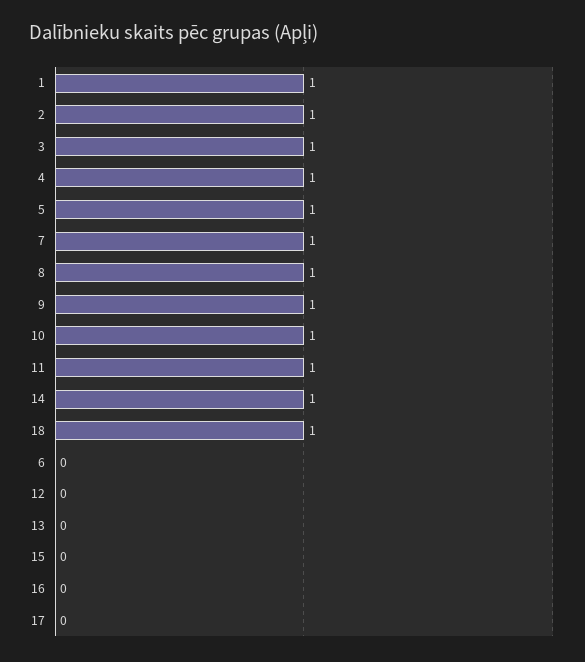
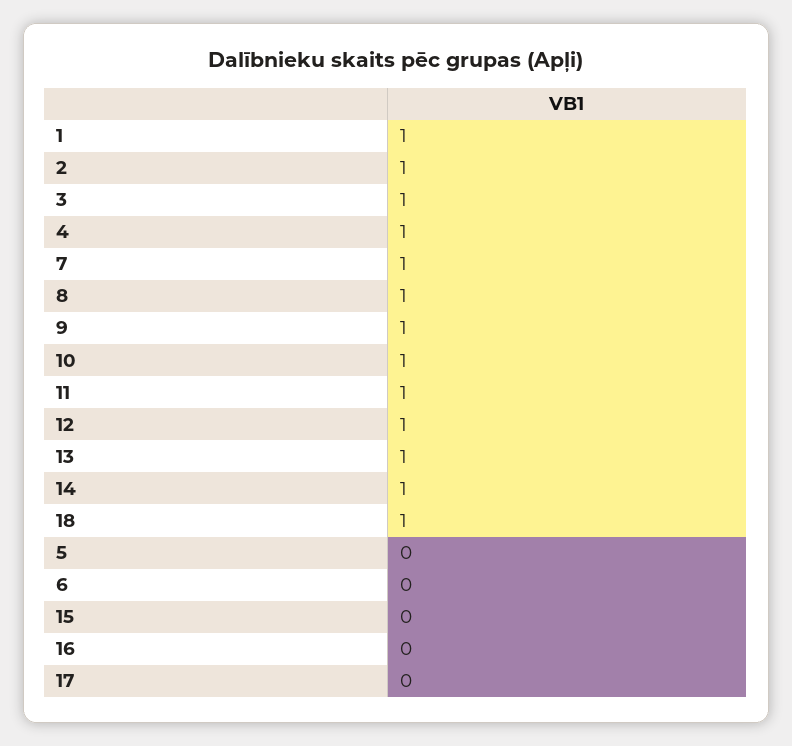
5: 1 -> 0
12: 0 -> 1
13: 0 -> 1

